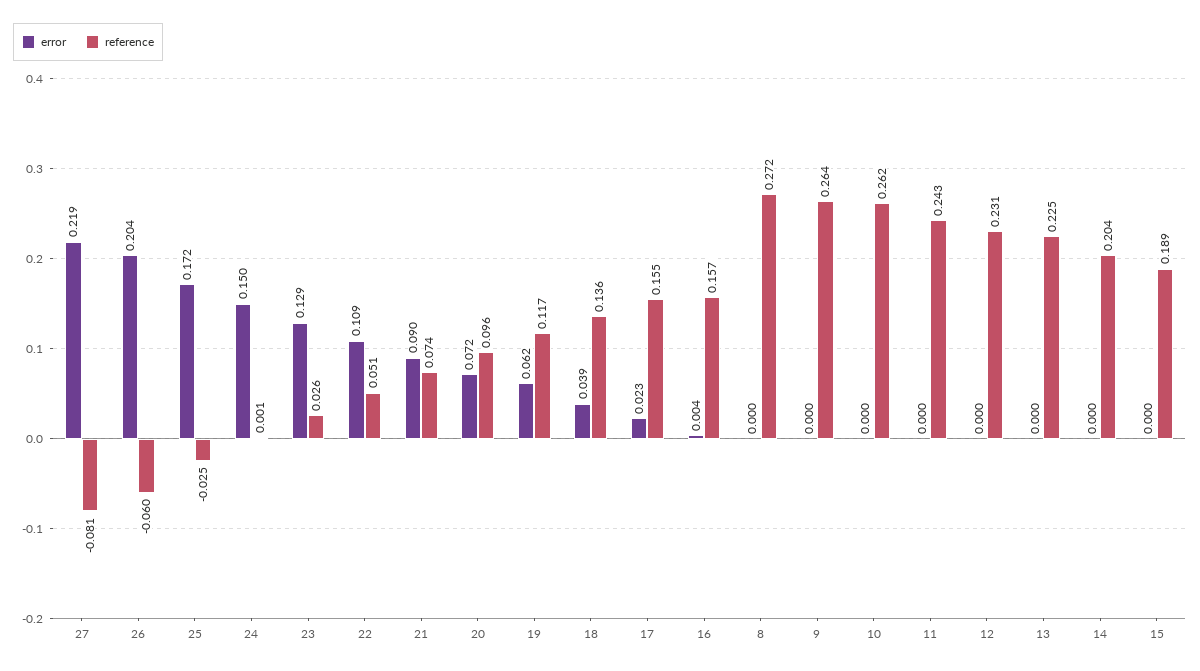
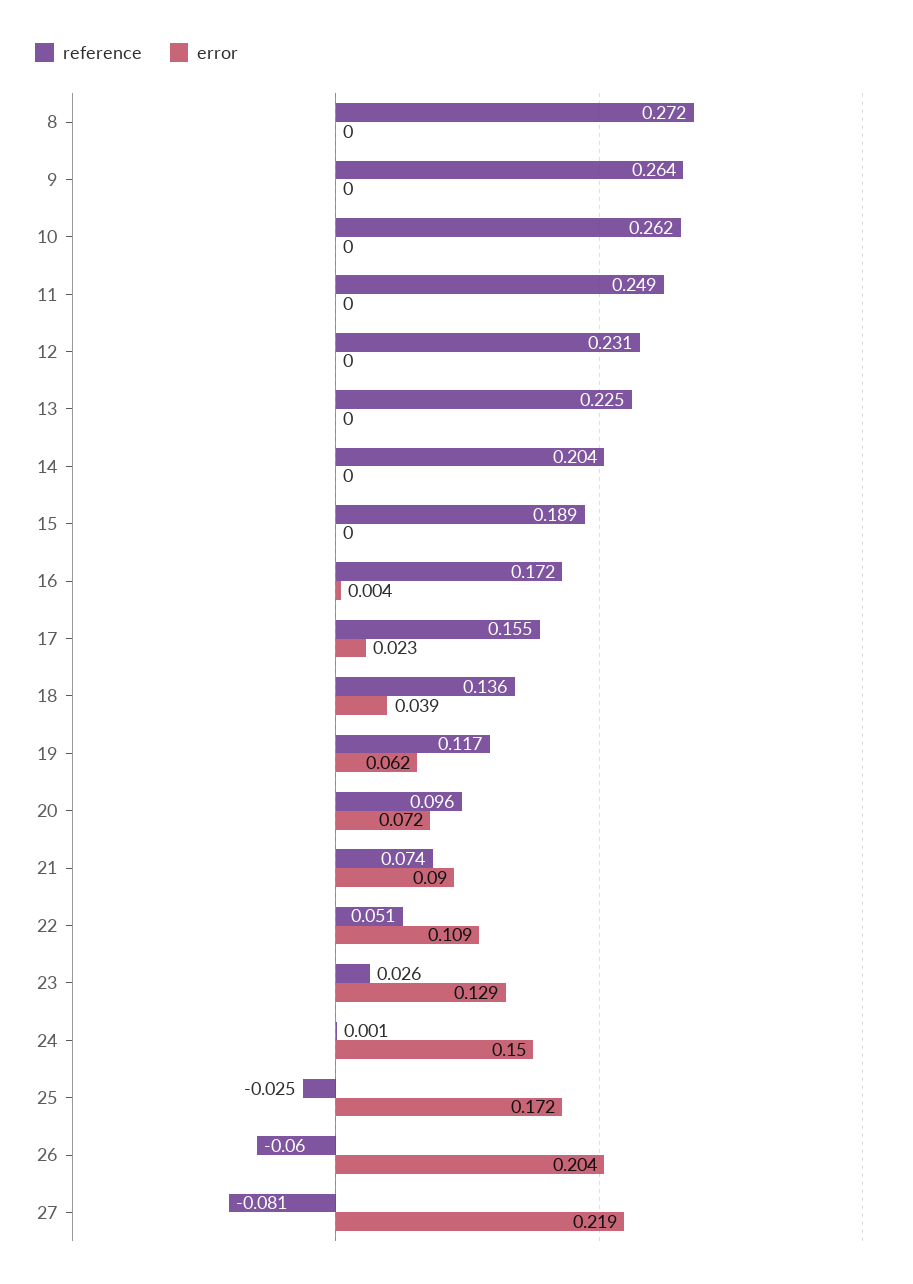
reference, 16: 0.157 -> 0.172
reference, 11: 0.243 -> 0.249

